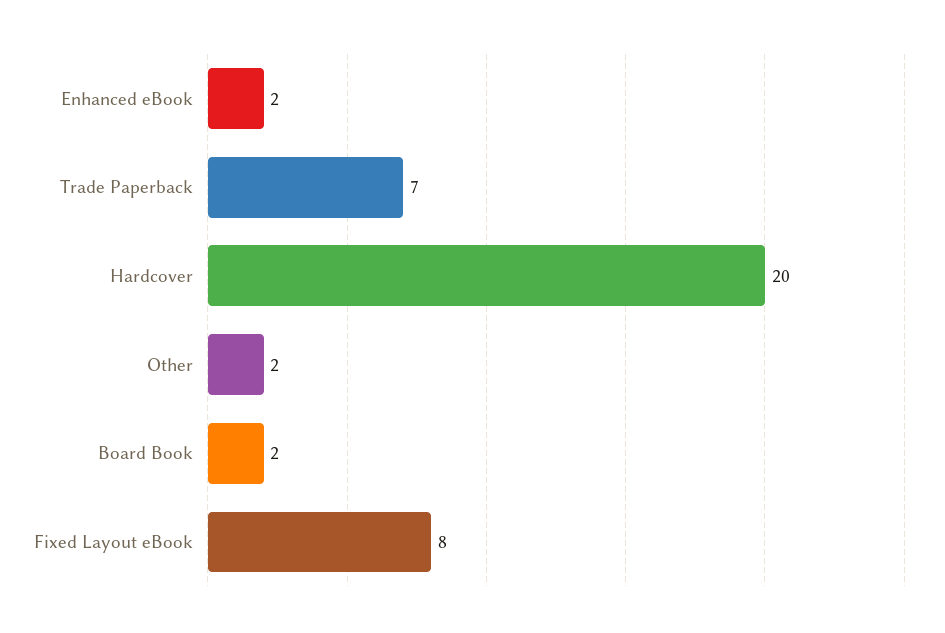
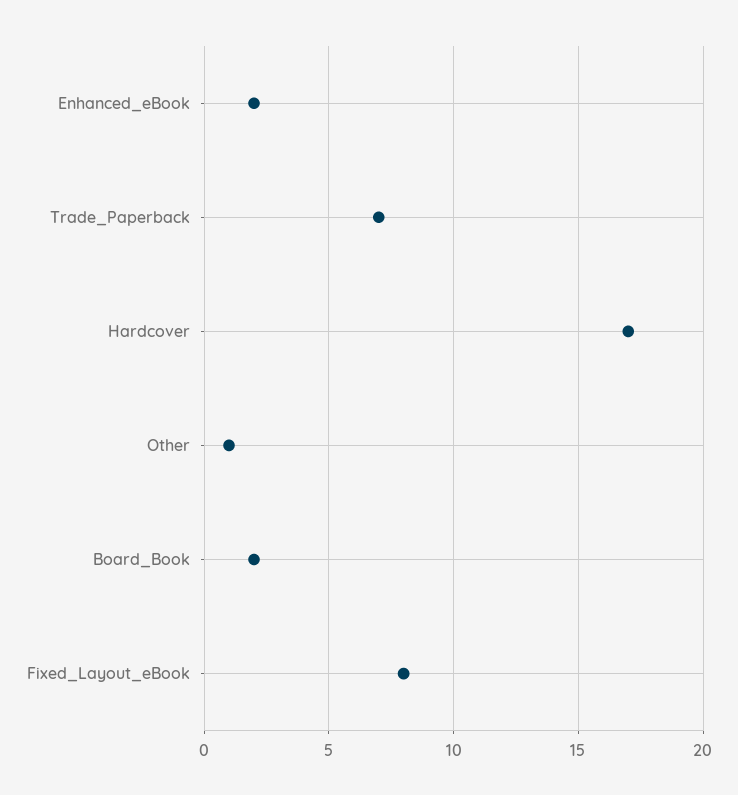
Hardcover: 20 -> 17
Other: 2 -> 1

